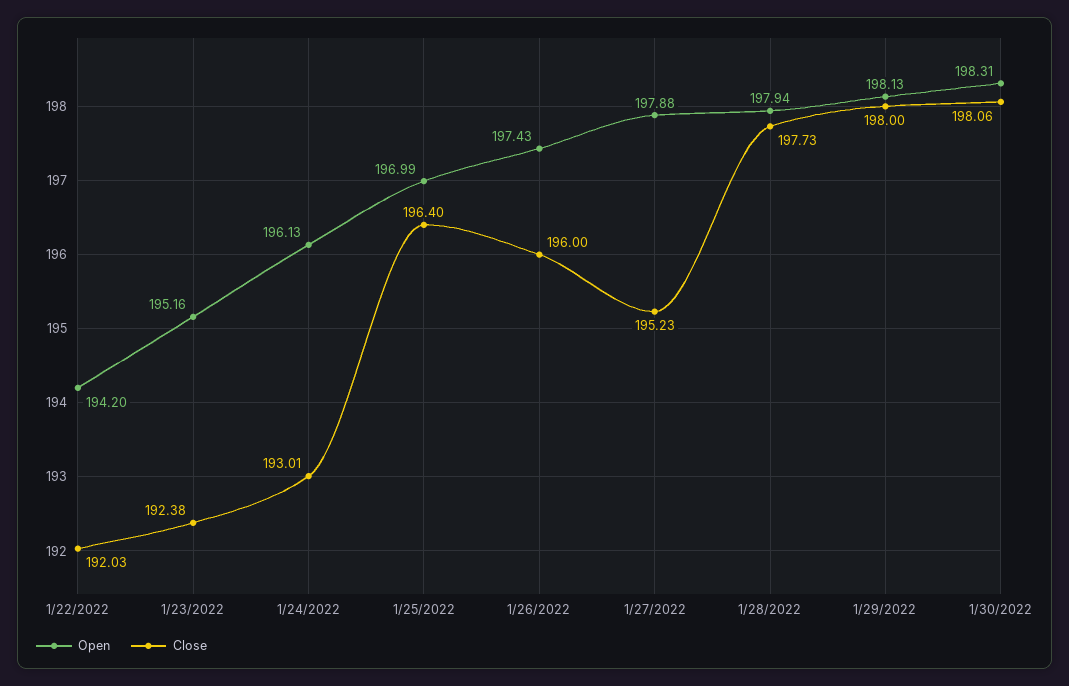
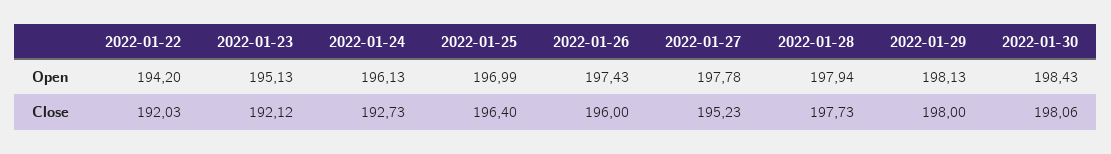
Open, 1/23/2022: 195.16 -> 195.13
Close, 1/23/2022: 192.38 -> 192.12
Close, 1/24/2022: 193.01 -> 192.73
Open, 1/27/2022: 197.88 -> 197.78
Open, 1/30/2022: 198.31 -> 198.43

